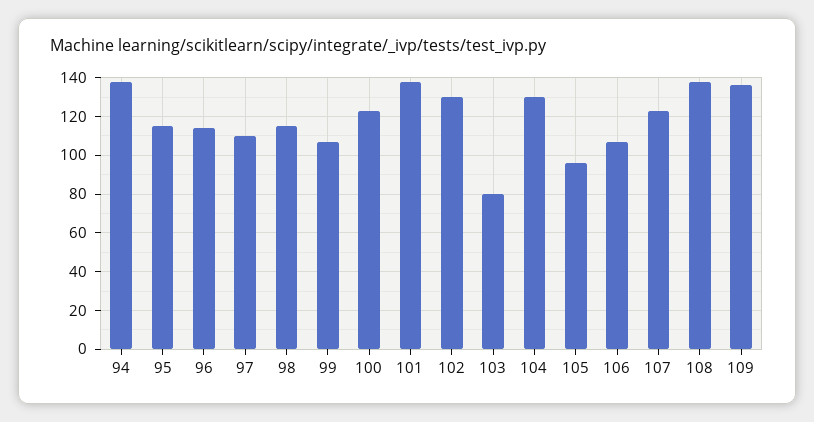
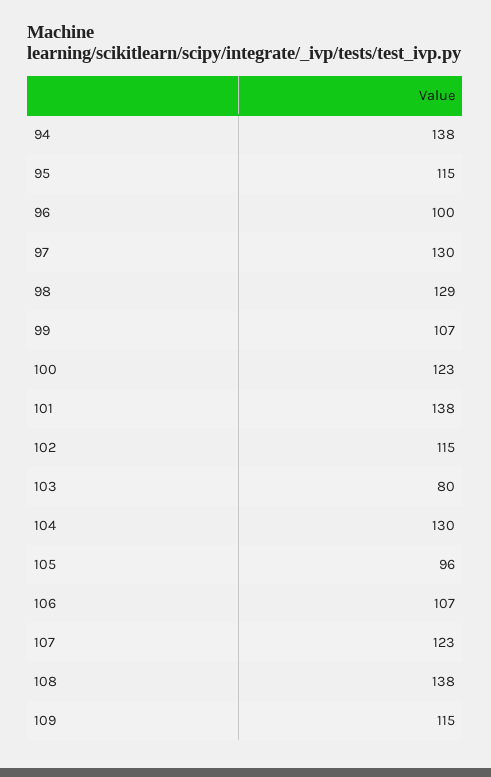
96: 115 -> 100
97: 110 -> 130
98: 115 -> 129
102: 130 -> 115
109: 135 -> 115

